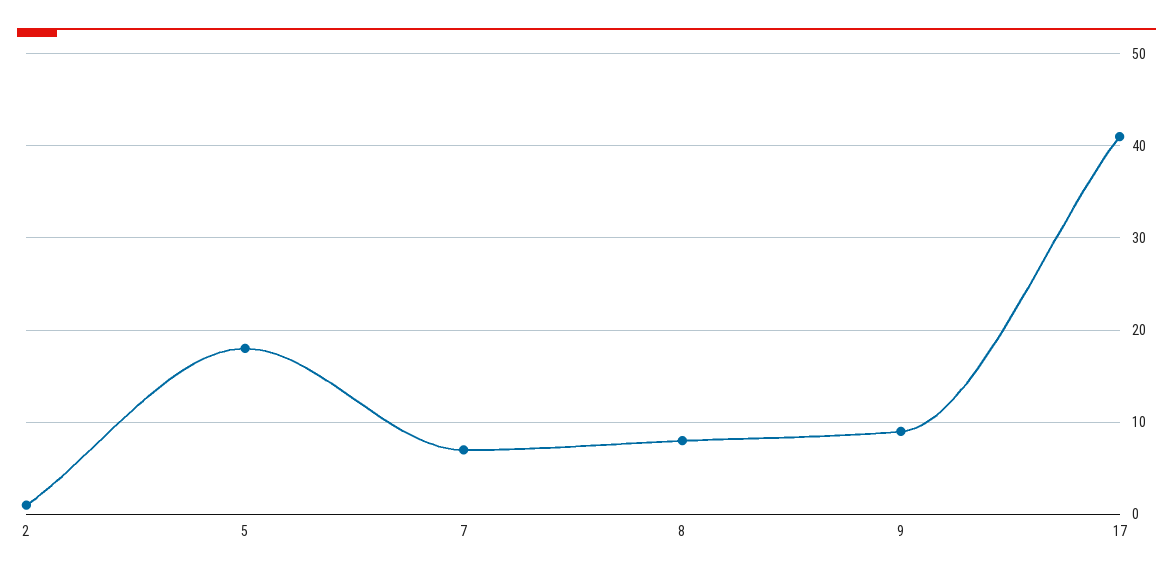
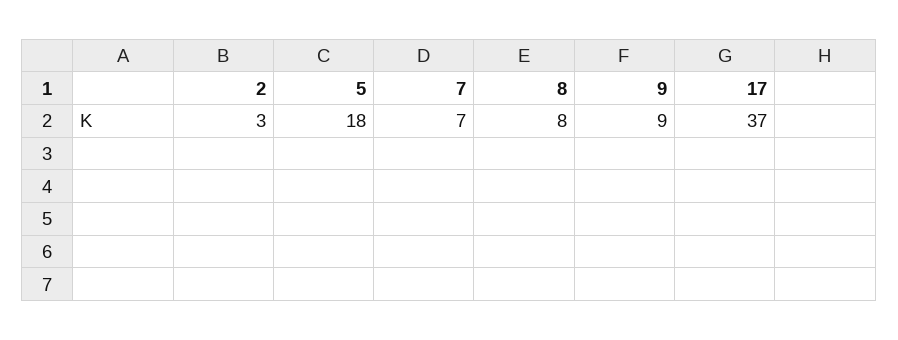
2: 1 -> 3
17: 41 -> 37

